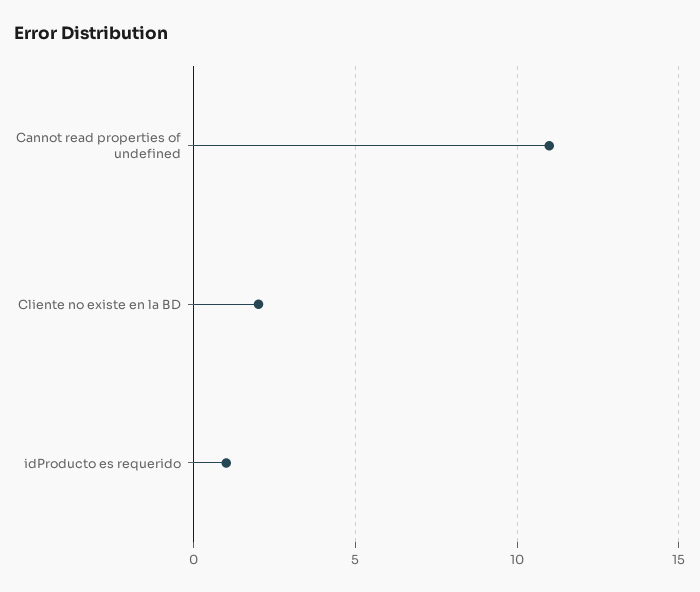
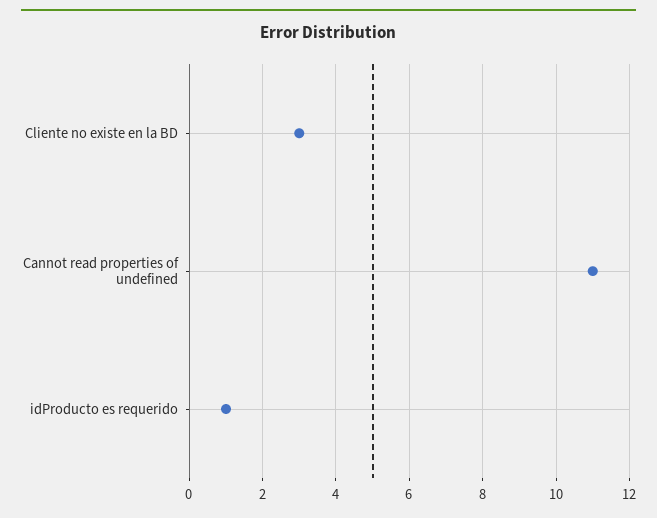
Cliente no existe en la BD: 2 -> 3

